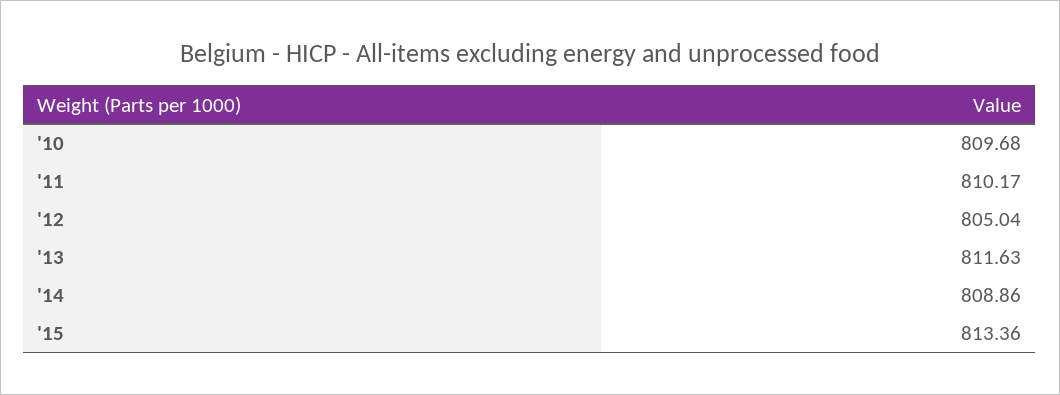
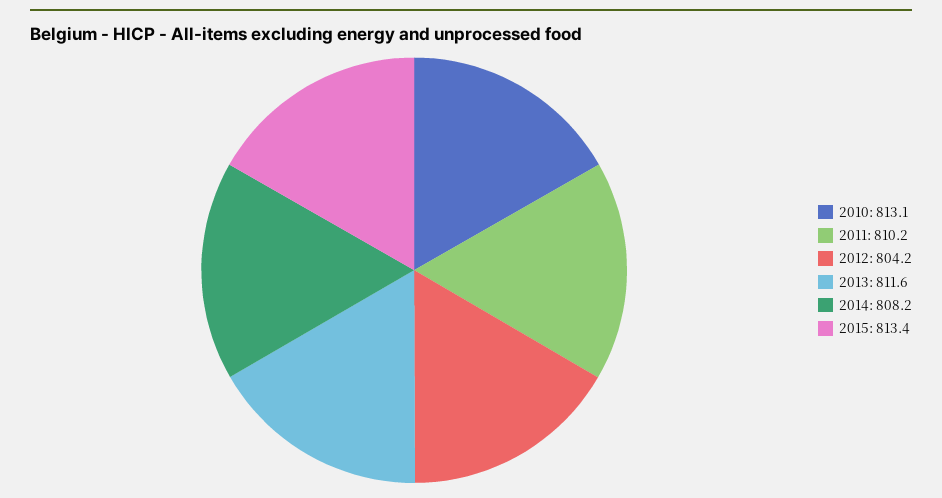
'10: 809.68 -> 813.1
'12: 805.04 -> 804.2
'14: 808.86 -> 808.2

